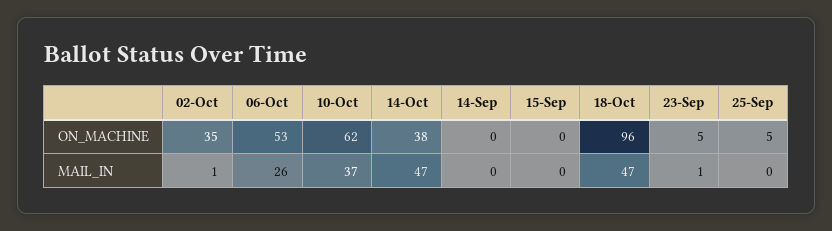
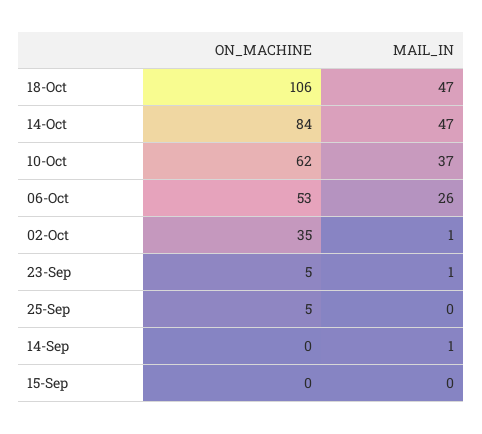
14-Oct, ON_MACHINE: 38 -> 84
18-Oct, ON_MACHINE: 96 -> 106
14-Sep, MAIL_IN: 0 -> 1

